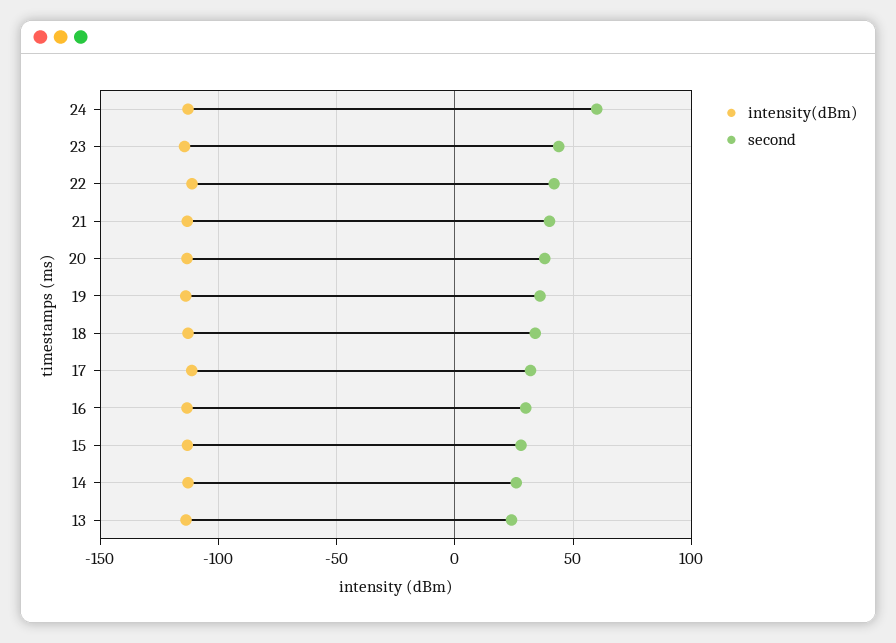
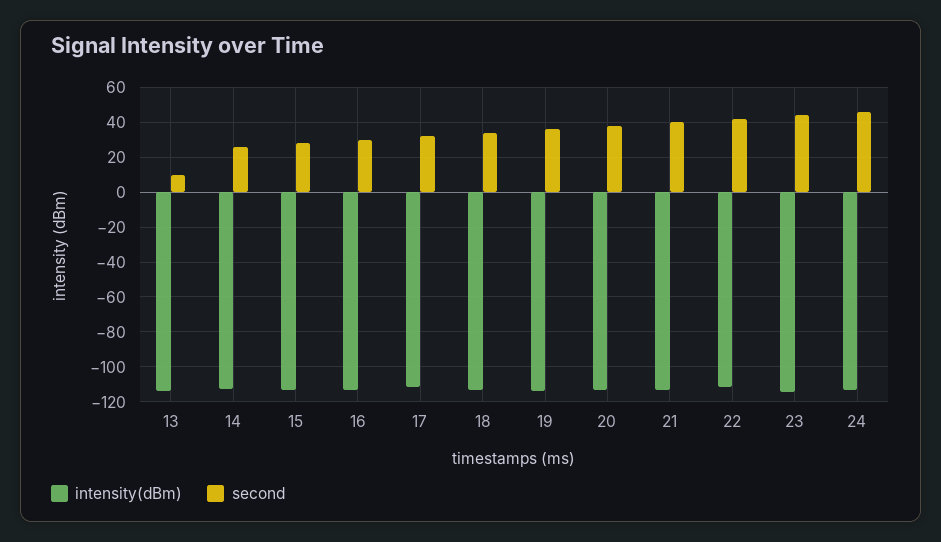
second, 24: 60 -> 45
second, 13: 25 -> 10

